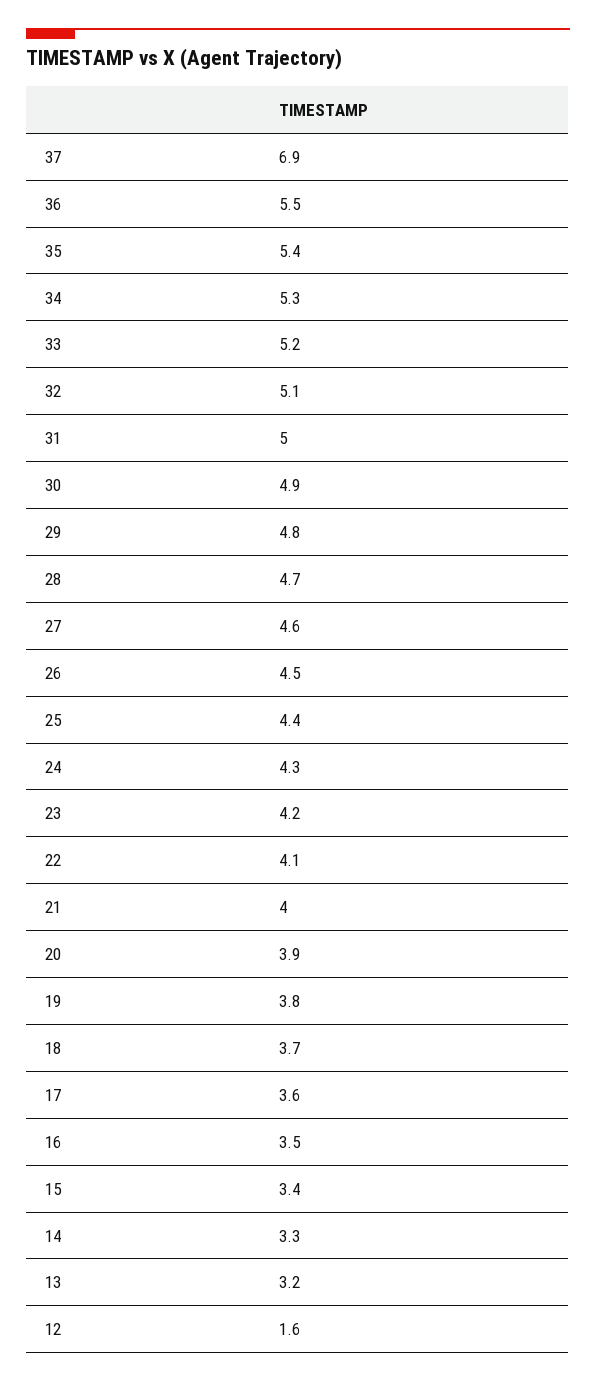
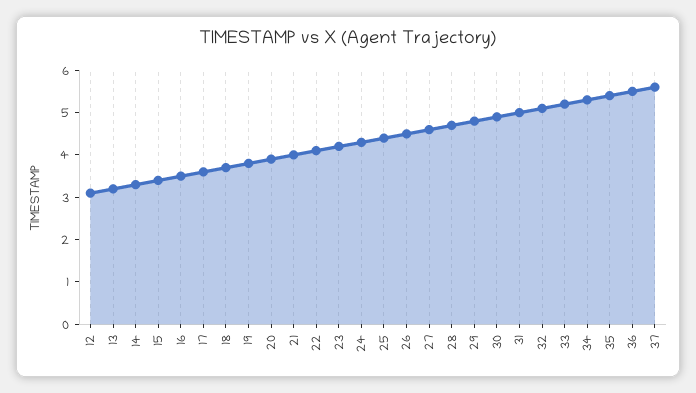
37: 6.9 -> 5.5
12: 1.6 -> 3

